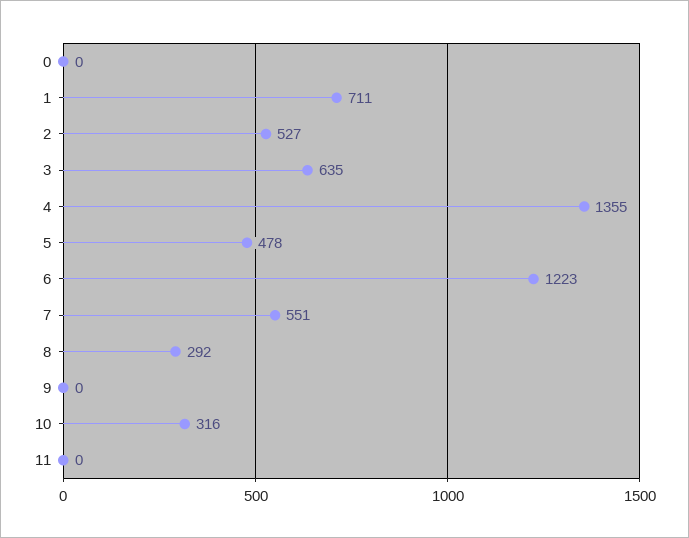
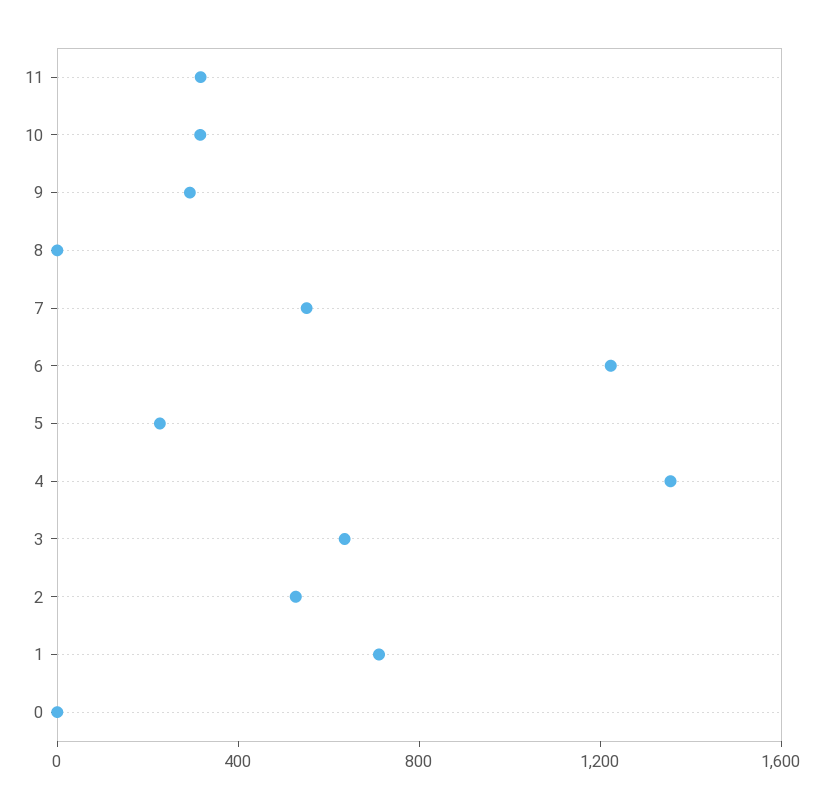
5: 478 -> 200
8: 292 -> 0
9: 0 -> 300
11: 0 -> 300

